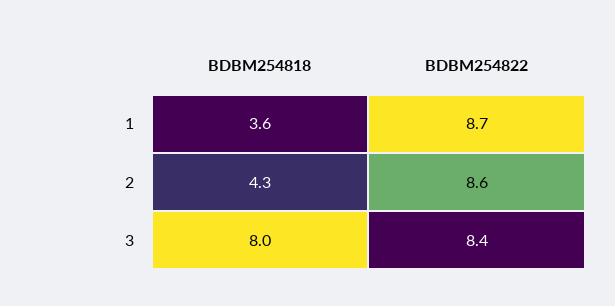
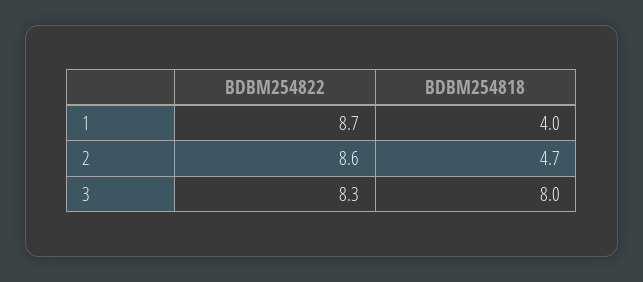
BDBM254818, 1: 3.6 -> 4
BDBM254818, 2: 4.3 -> 4.7
BDBM254822, 3: 8.4 -> 8.3

